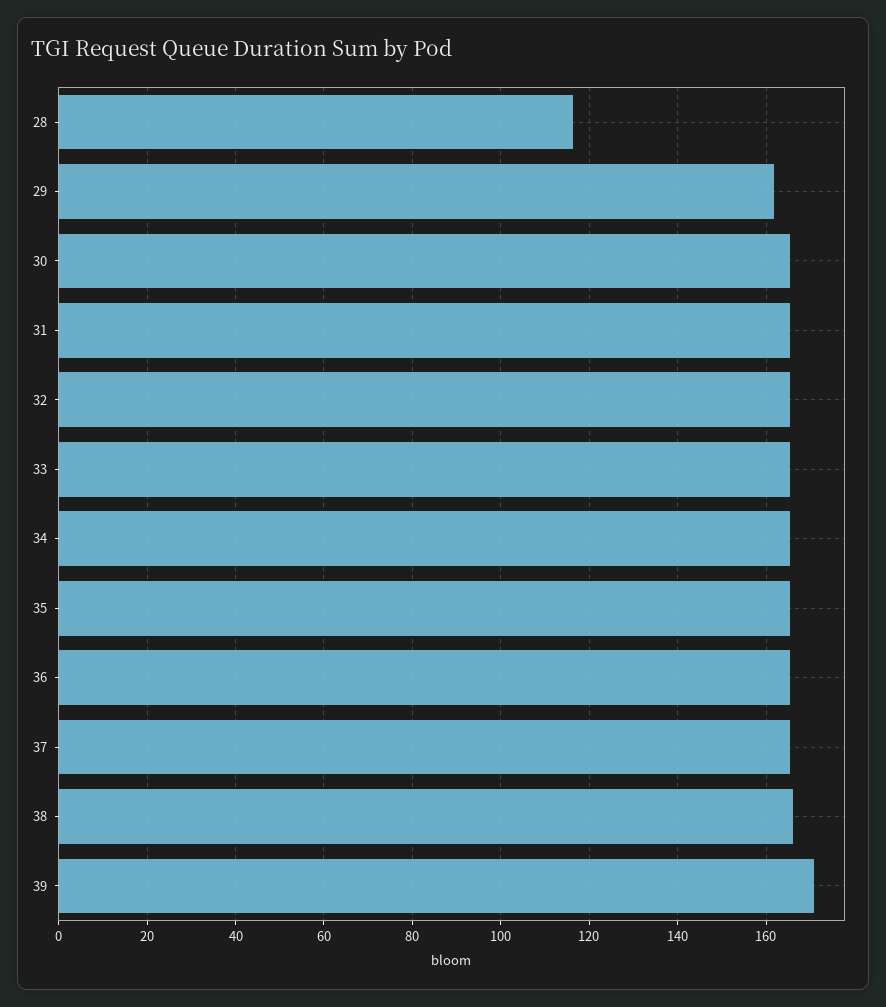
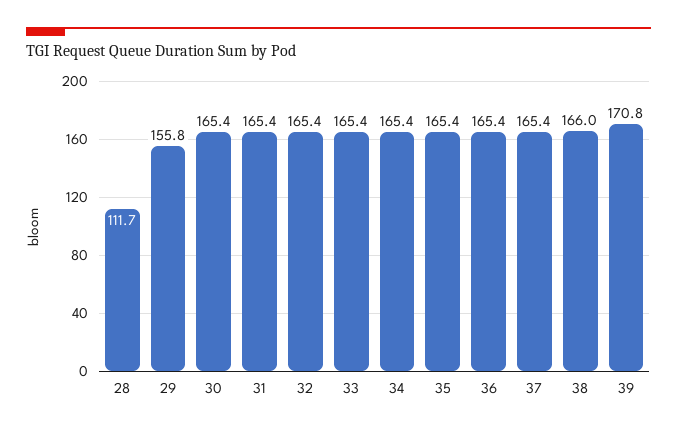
28: 116 -> 111.7
29: 162 -> 155.8

